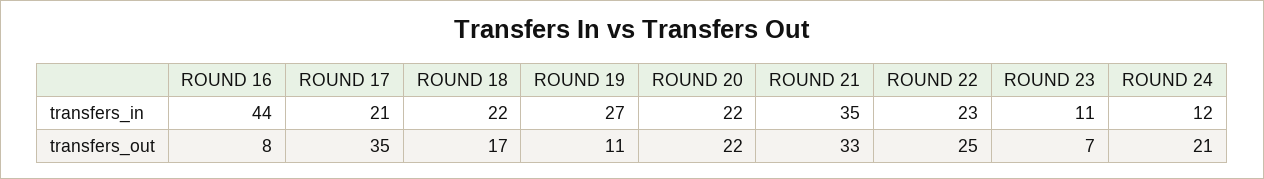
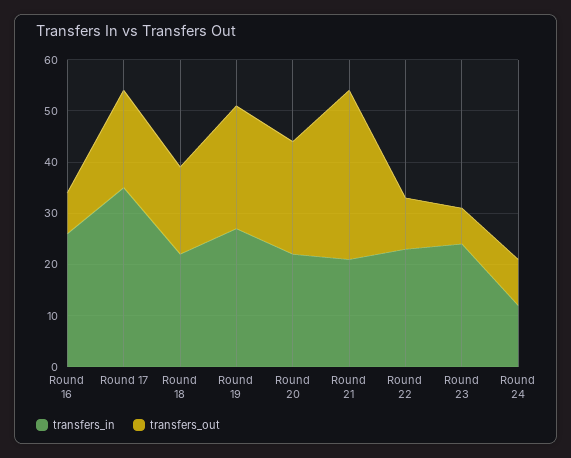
transfers_in, ROUND 16: 44 -> 25
transfers_in, ROUND 17: 21 -> 35
transfers_in, ROUND 21: 35 -> 20
transfers_in, ROUND 23: 11 -> 25
transfers_out, ROUND 17: 35 -> 20
transfers_out, ROUND 19: 11 -> 25
transfers_out, ROUND 22: 25 -> 10
transfers_out, ROUND 24: 21 -> 10

